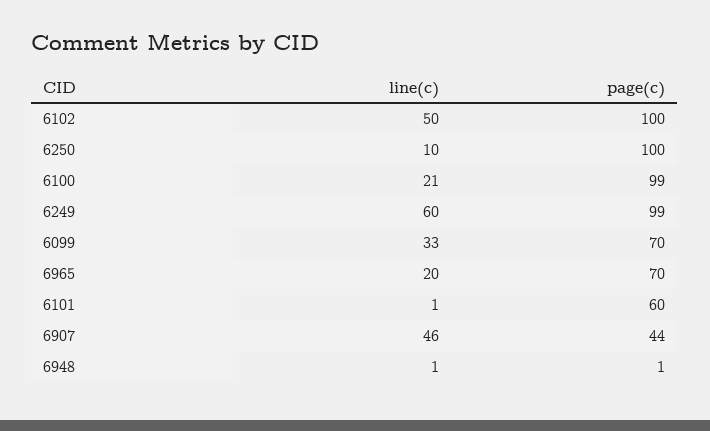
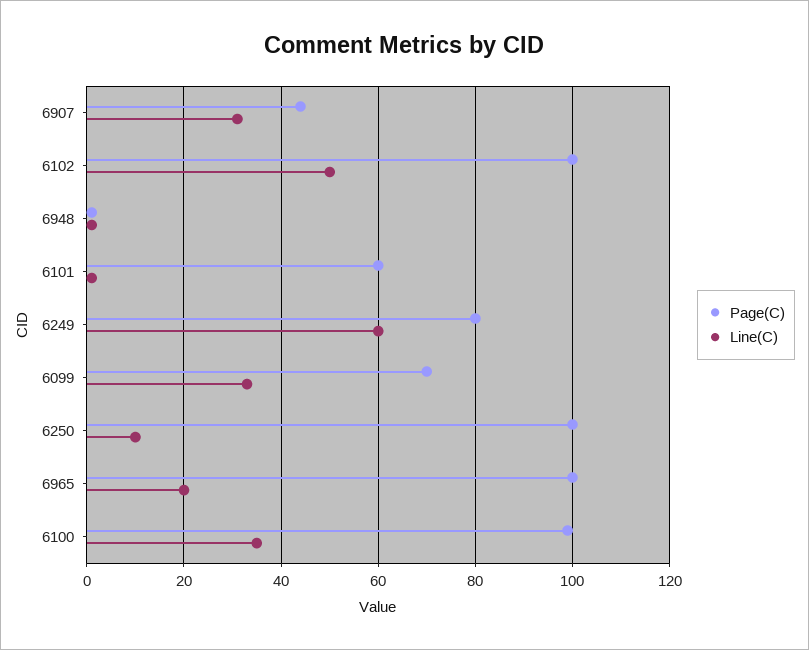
line(c), 6100: 21 -> 35
page(c), 6249: 99 -> 80
page(c), 6965: 70 -> 100
line(c), 6907: 46 -> 30

